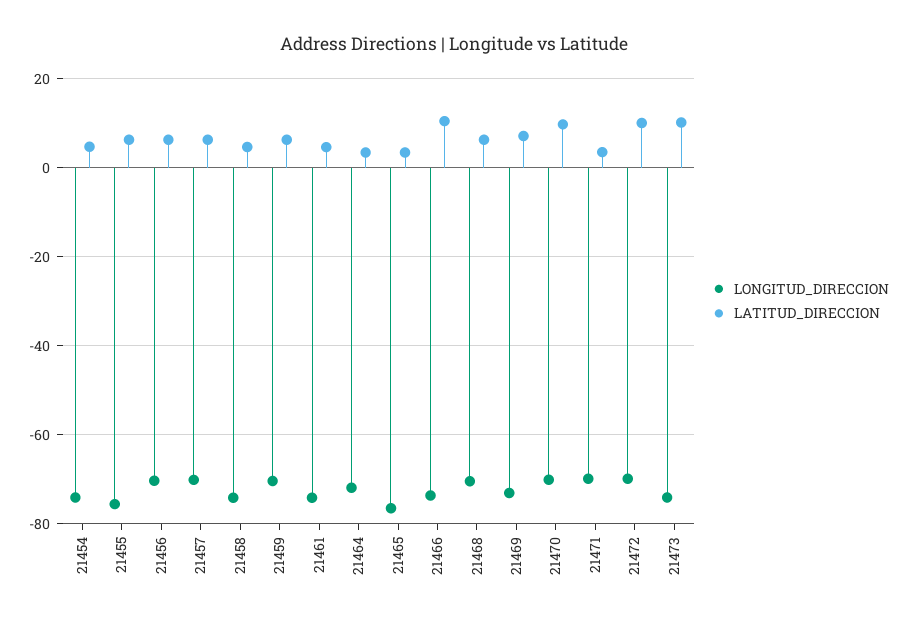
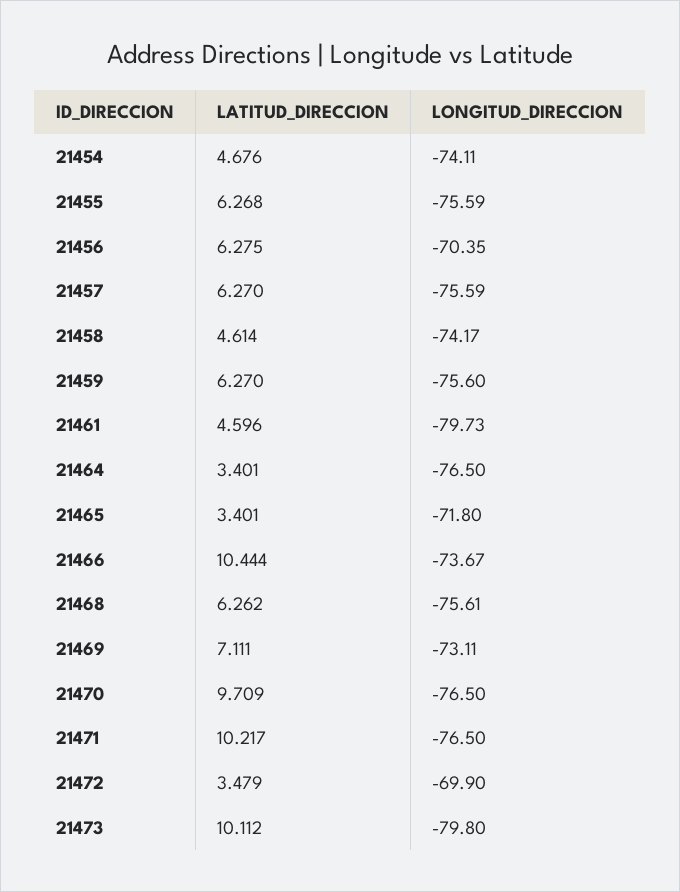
LONGITUD_DIRECCION, 21457: -70 -> -75.59
LONGITUD_DIRECCION, 21459: -70 -> -75.6
LONGITUD_DIRECCION, 21461: -74 -> -79.73
LONGITUD_DIRECCION, 21464: -72 -> -76.5
LONGITUD_DIRECCION, 21465: -76 -> -71.8
LONGITUD_DIRECCION, 21468: -70 -> -75.61
LONGITUD_DIRECCION, 21470: -70 -> -76.5
LONGITUD_DIRECCION, 21471: -70 -> -76.5
LATITUD_DIRECCION, 21471: 4 -> 10.217
LATITUD_DIRECCION, 21472: 10 -> 3.479
LONGITUD_DIRECCION, 21473: -74 -> -79.8

